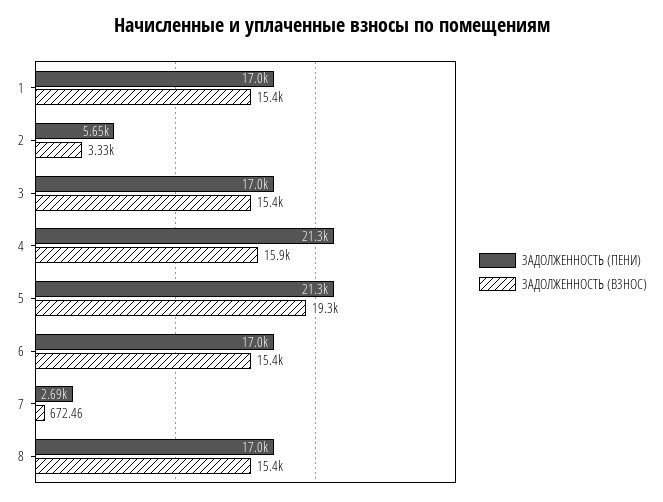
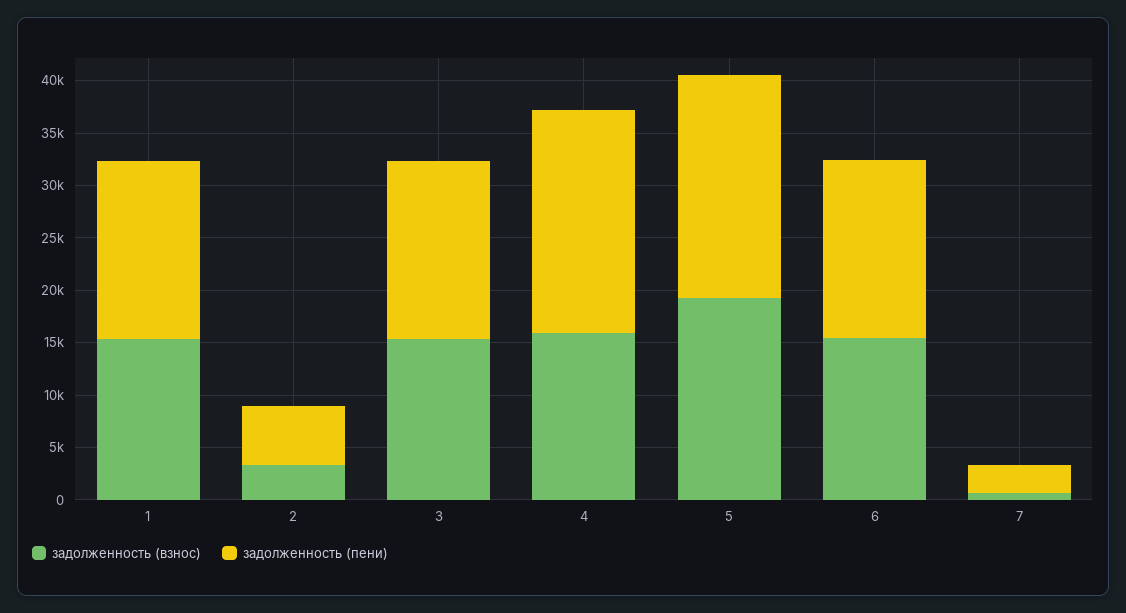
ЗАДОЛЖЕННОСТЬ (ПЕНИ), 8: 17000 -> none
ЗАДОЛЖЕННОСТЬ (ВЗНОС), 8: 15400 -> none

